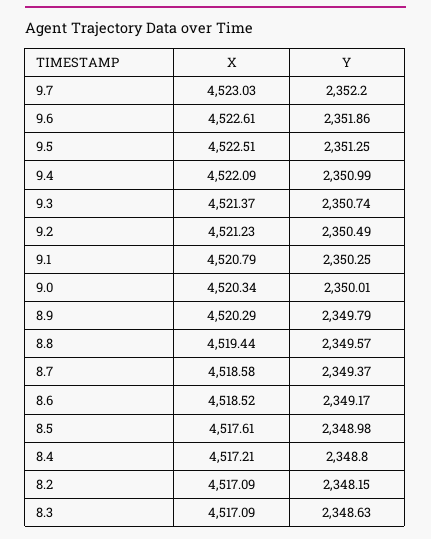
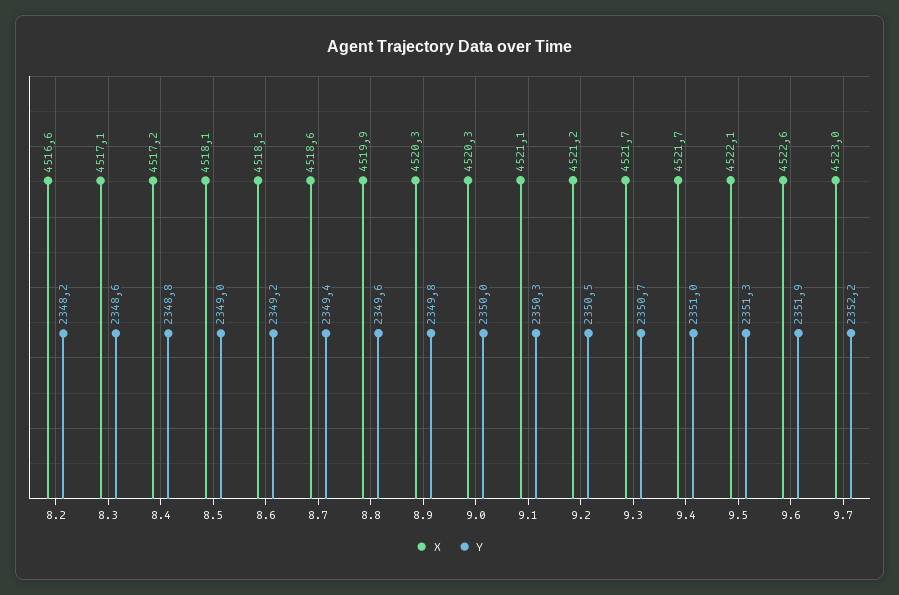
X, 9.5: 4522.51 -> 4522.1
X, 9.4: 4522.09 -> 4521.7
X, 9.3: 4521.37 -> 4521.7
X, 9.1: 4520.79 -> 4521.1
X, 8.8: 4519.44 -> 4519.9
X, 8.5: 4517.61 -> 4518.1
X, 8.2: 4517.09 -> 4516.6

